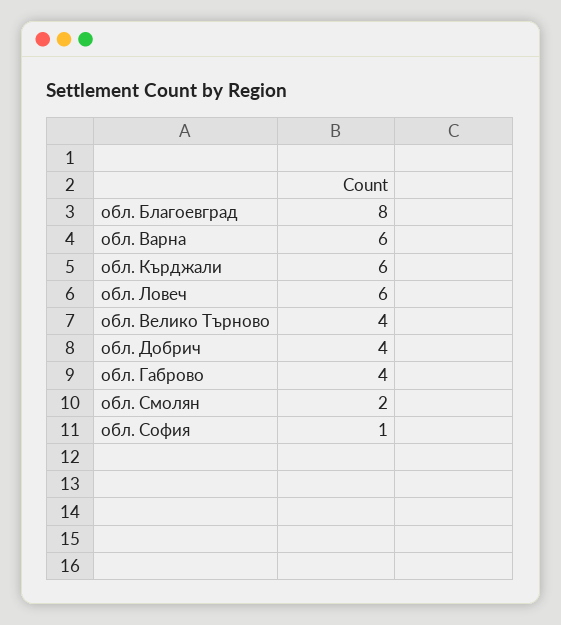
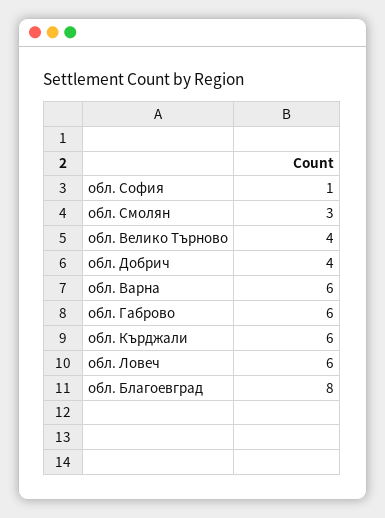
обл. Габрово: 4 -> 6
обл. Смолян: 2 -> 3

